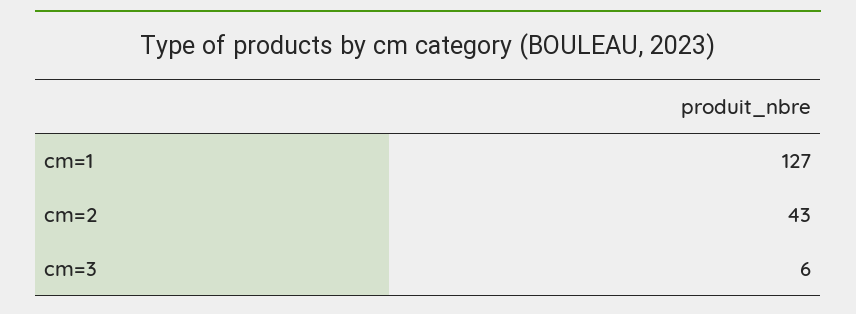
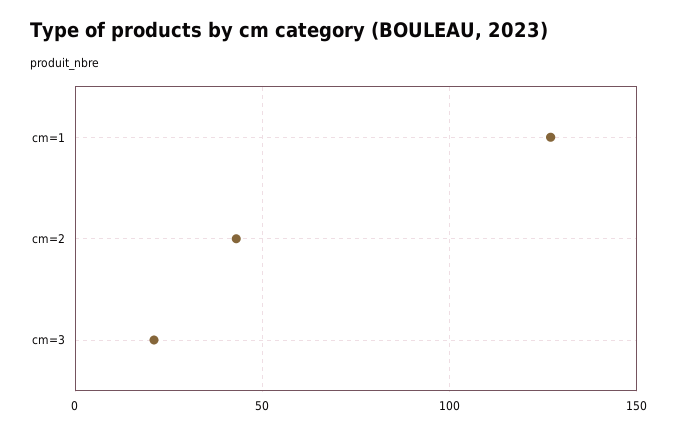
cm=3: 6 -> 20

